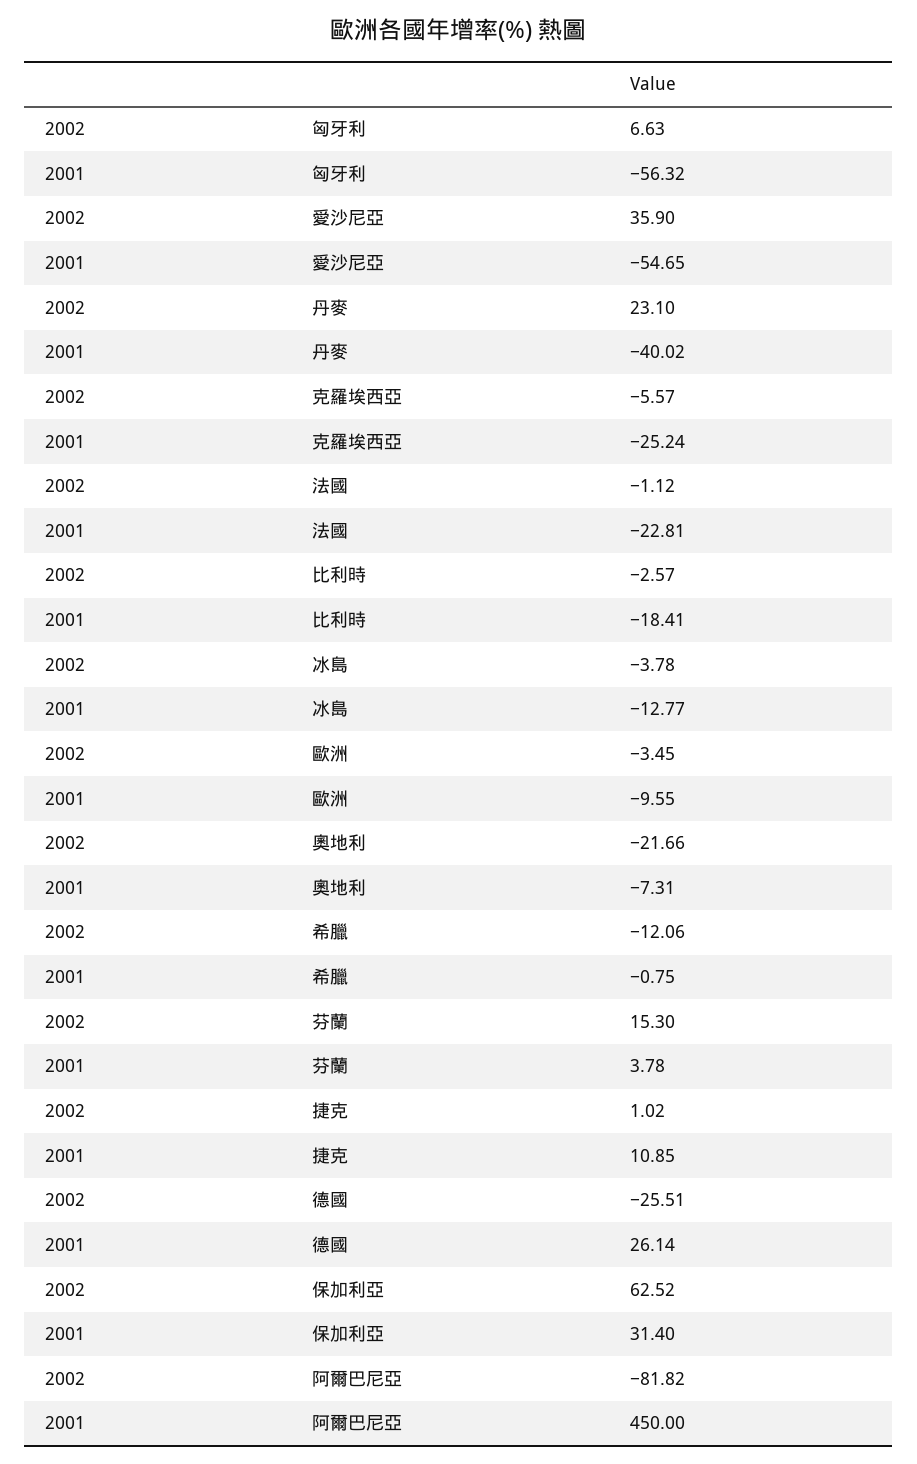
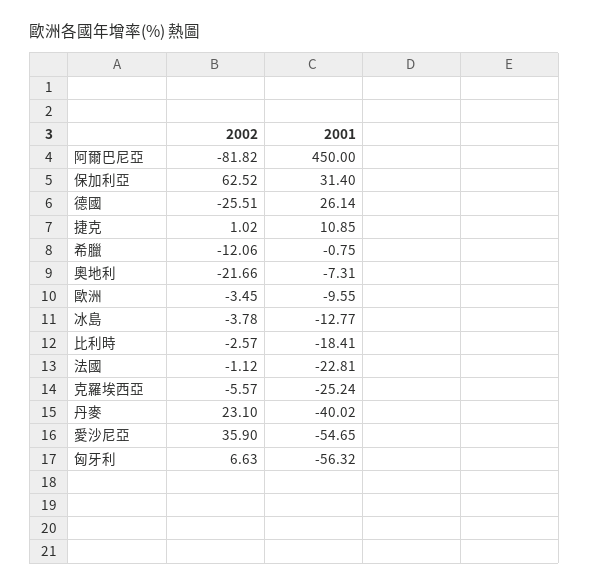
2002, 芬蘭: 15.3 -> none
2001, 芬蘭: 3.78 -> none

